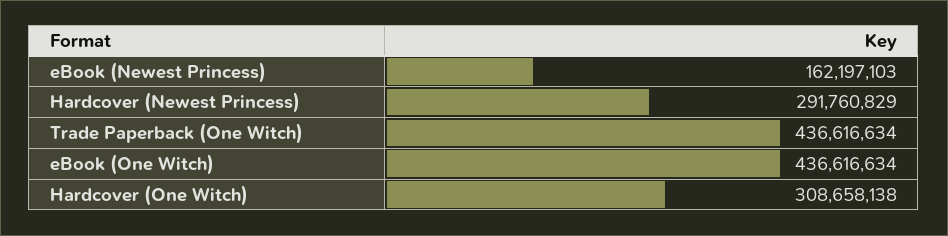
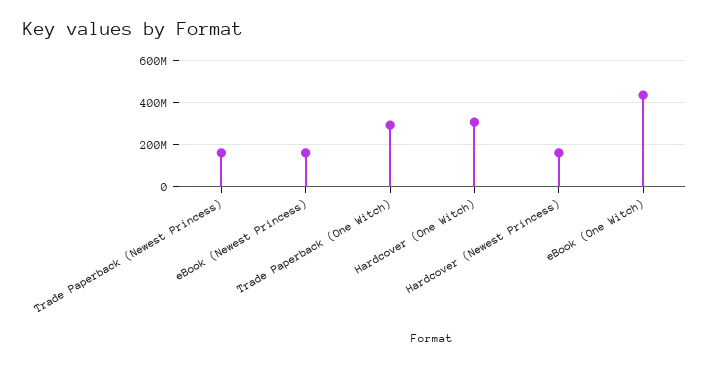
Hardcover (Newest Princess): 291760829 -> 150000000
Trade Paperback (One Witch): 436616634 -> 300000000
Trade Paperback (Newest Princess): none -> 150000000

